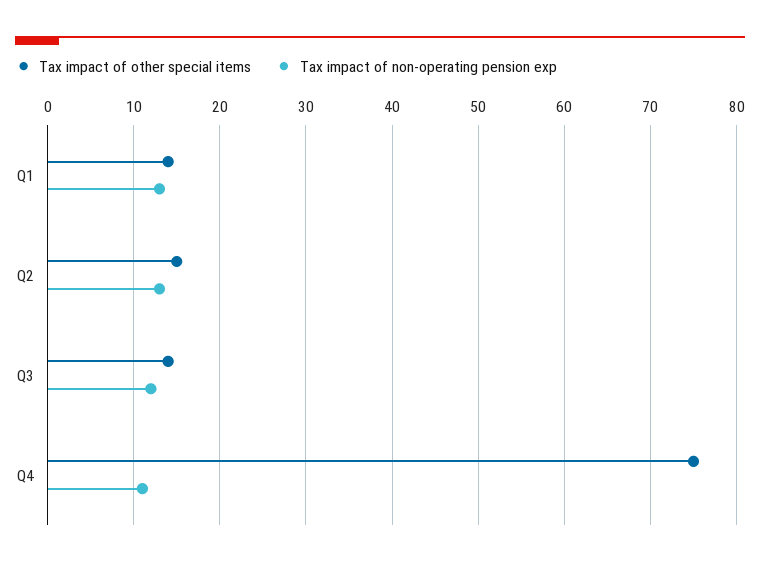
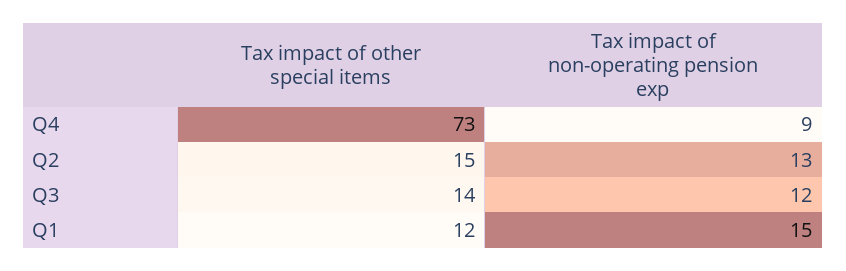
Tax impact of other special items, Q1: 14 -> 12
Tax impact of non-operating pension exp, Q1: 13 -> 15
Tax impact of other special items, Q4: 75 -> 73
Tax impact of non-operating pension exp, Q4: 11 -> 9

